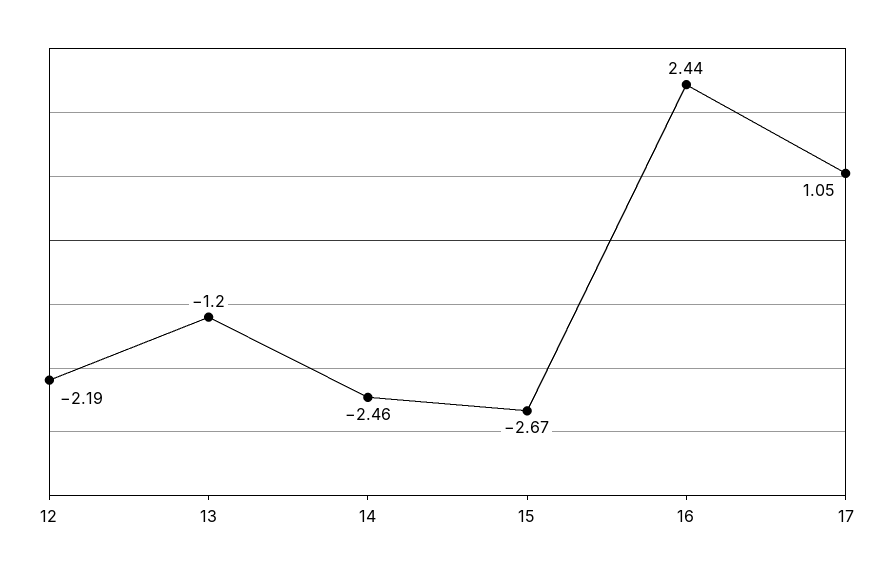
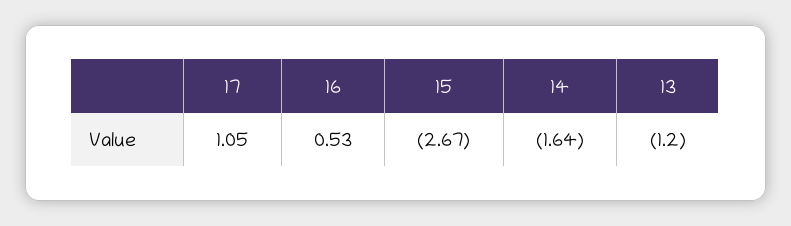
12: -2.19 -> none
14: -2.46 -> -1.64
16: 2.44 -> 0.53

